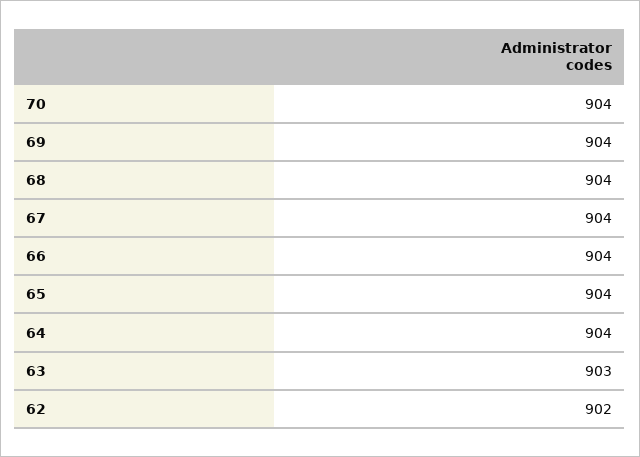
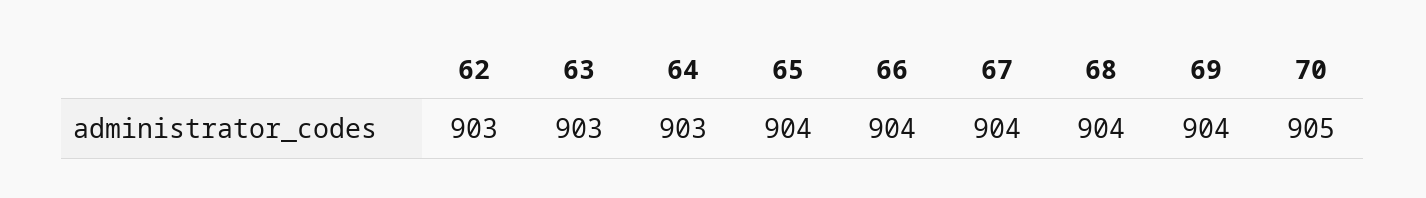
70: 904 -> 905
64: 904 -> 903
62: 902 -> 903

